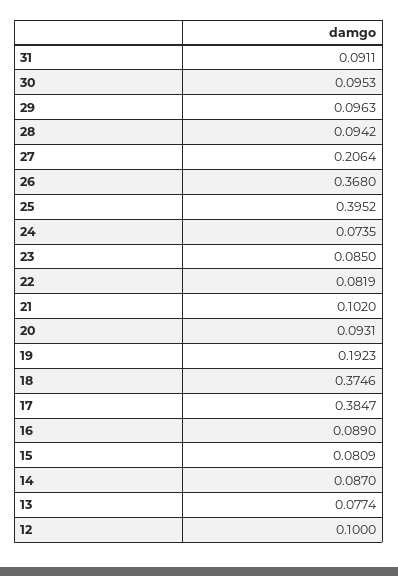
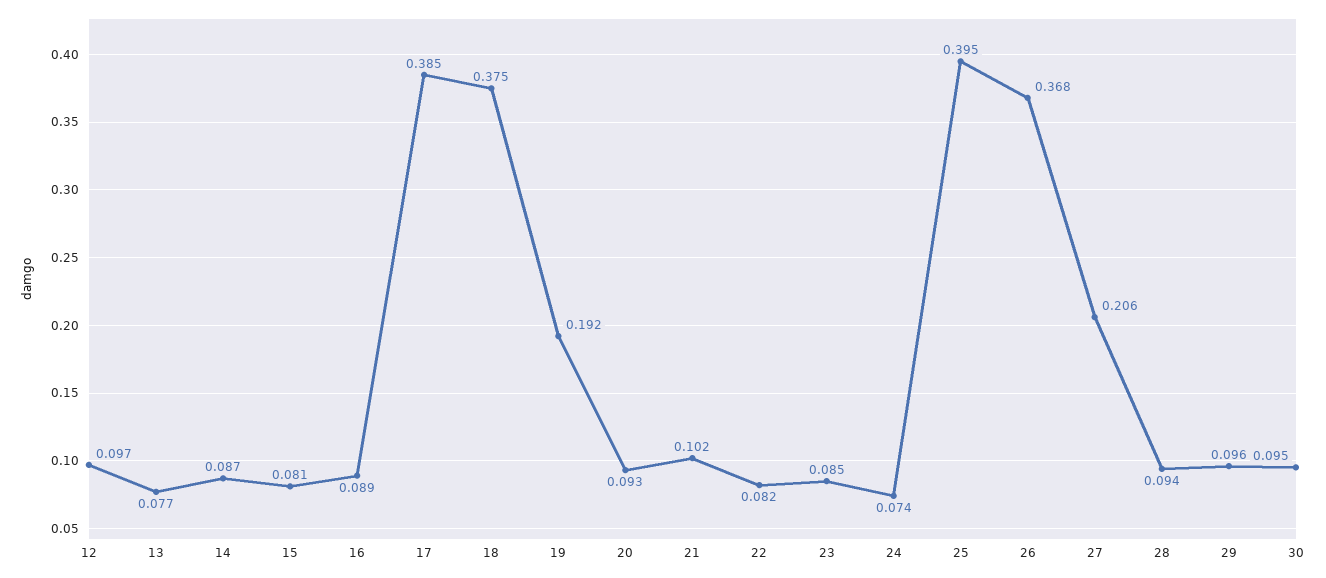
31: 0.0911 -> none
12: 0.1 -> 0.097

